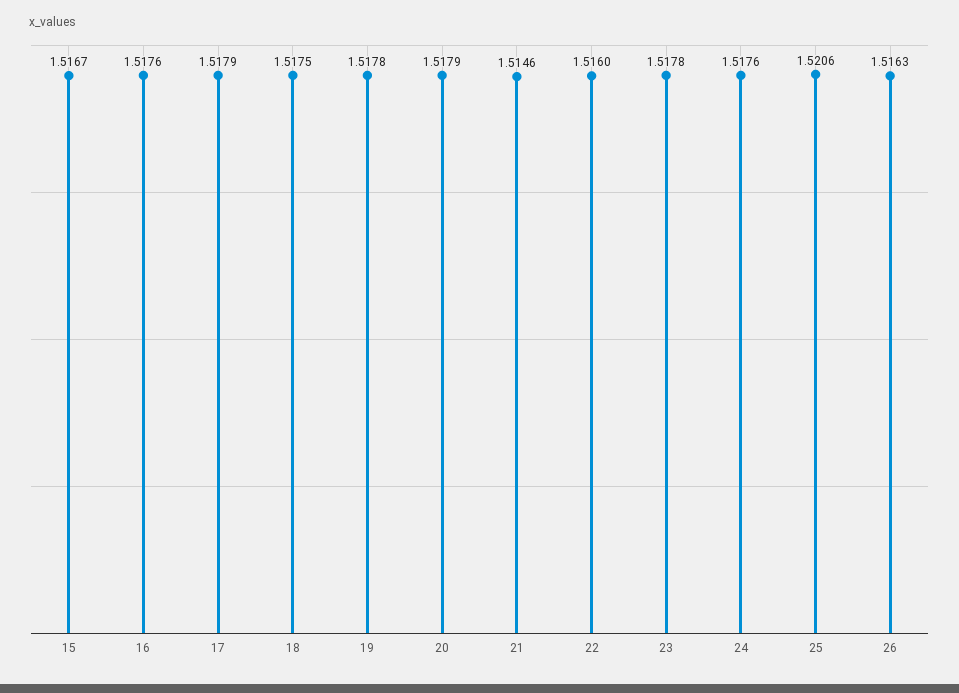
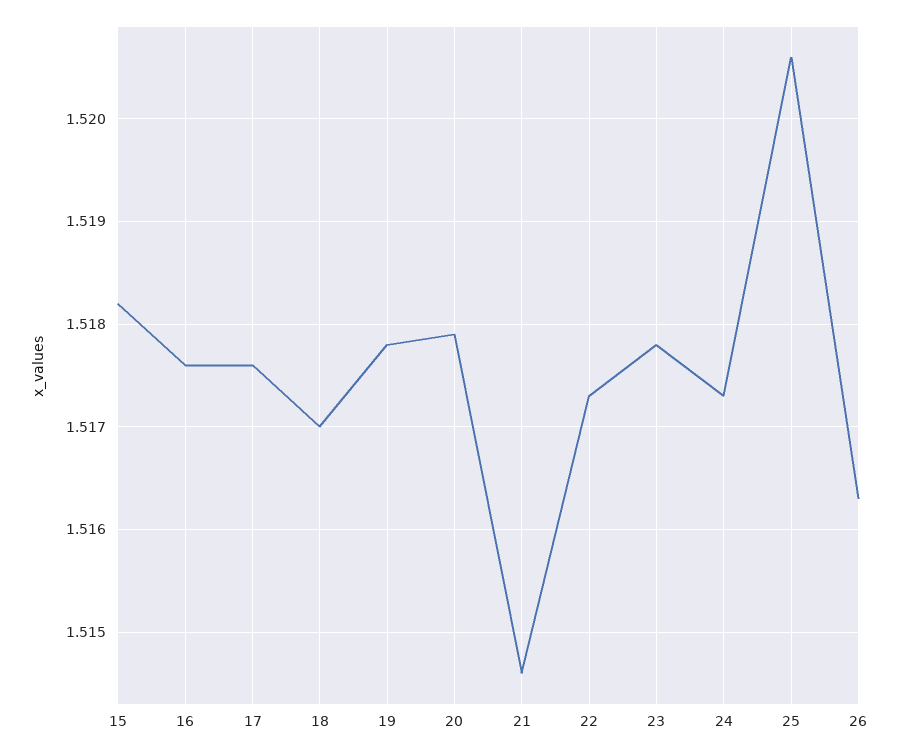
15: 1.5167 -> 1.5182
17: 1.5179 -> 1.5176
18: 1.5175 -> 1.517
22: 1.516 -> 1.5173
24: 1.5176 -> 1.5173

